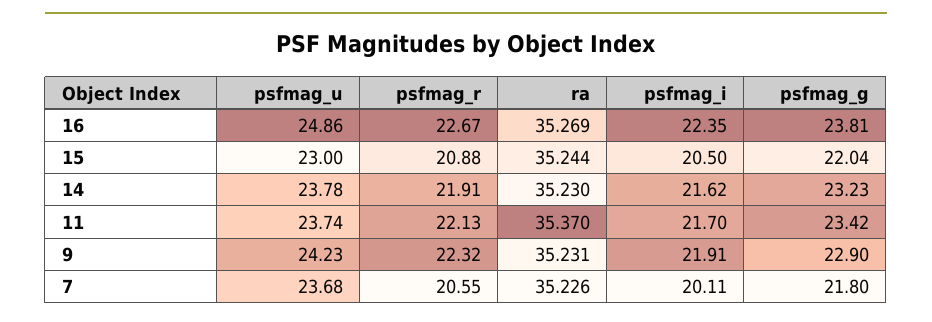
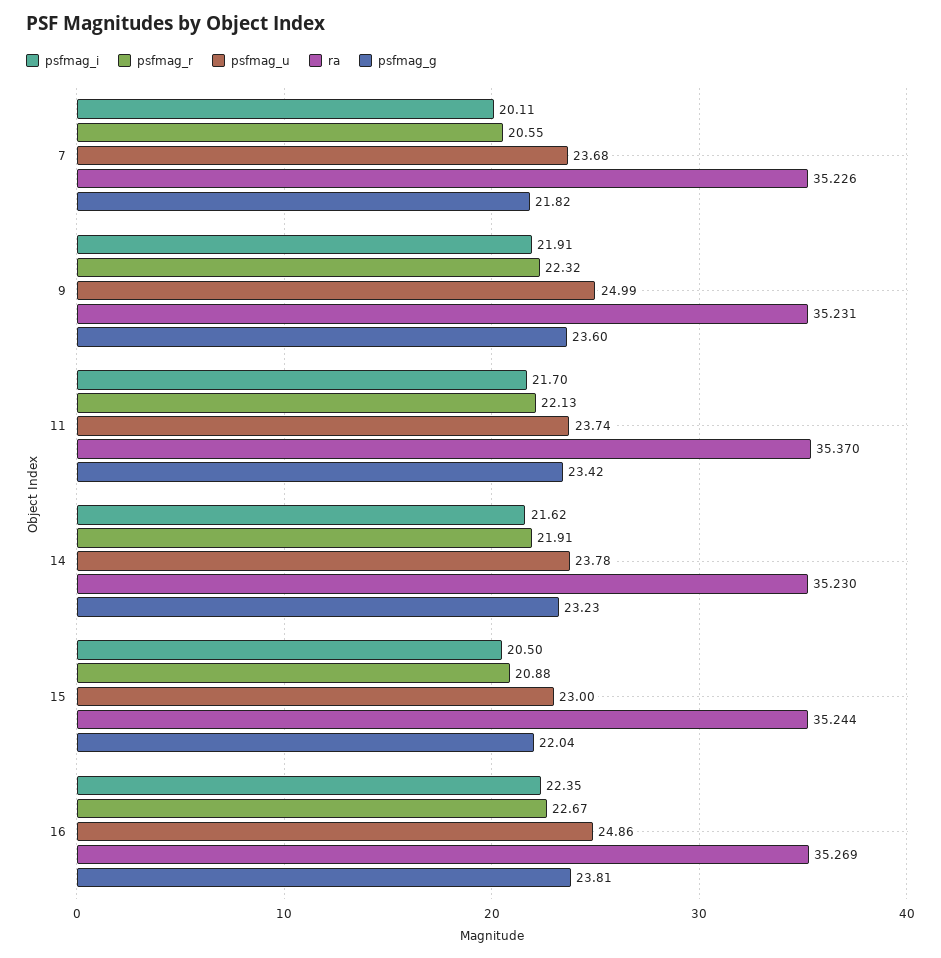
psfmag_u, 9: 24.23 -> 24.99
psfmag_g, 9: 22.9 -> 23.6
psfmag_g, 7: 21.8 -> 21.82

